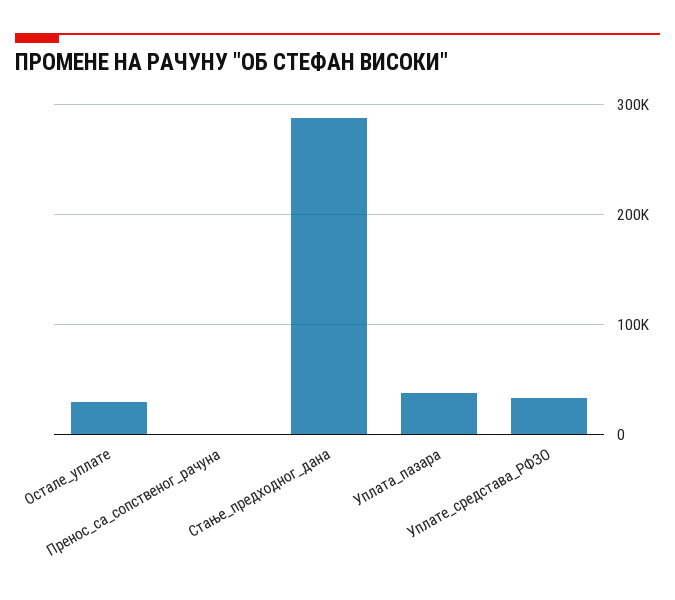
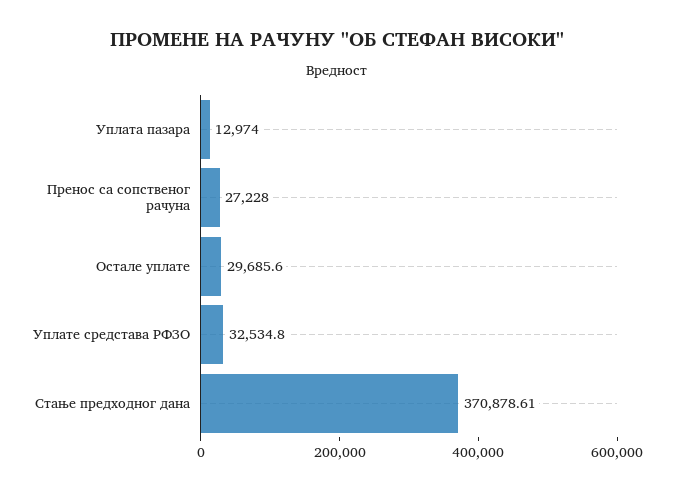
Пренос_са_сопственог_рачуна: 0 -> 27228
Стање_предходног_дана: 290000 -> 370878.61
Уплата_пазара: 40000 -> 12974

